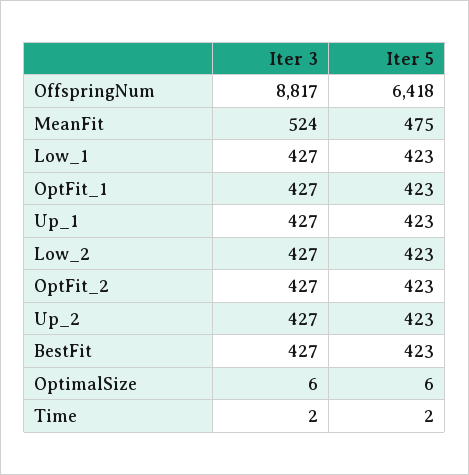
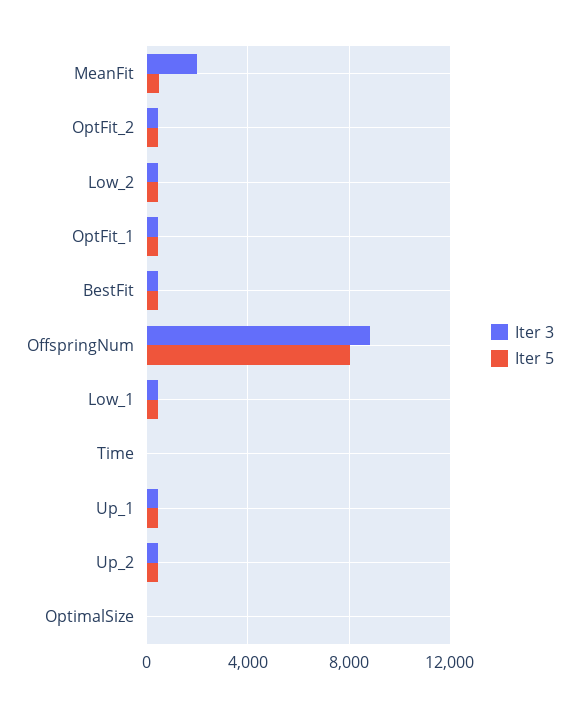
Iter 5, OffspringNum: 6418 -> 8000
Iter 3, MeanFit: 524 -> 2000

